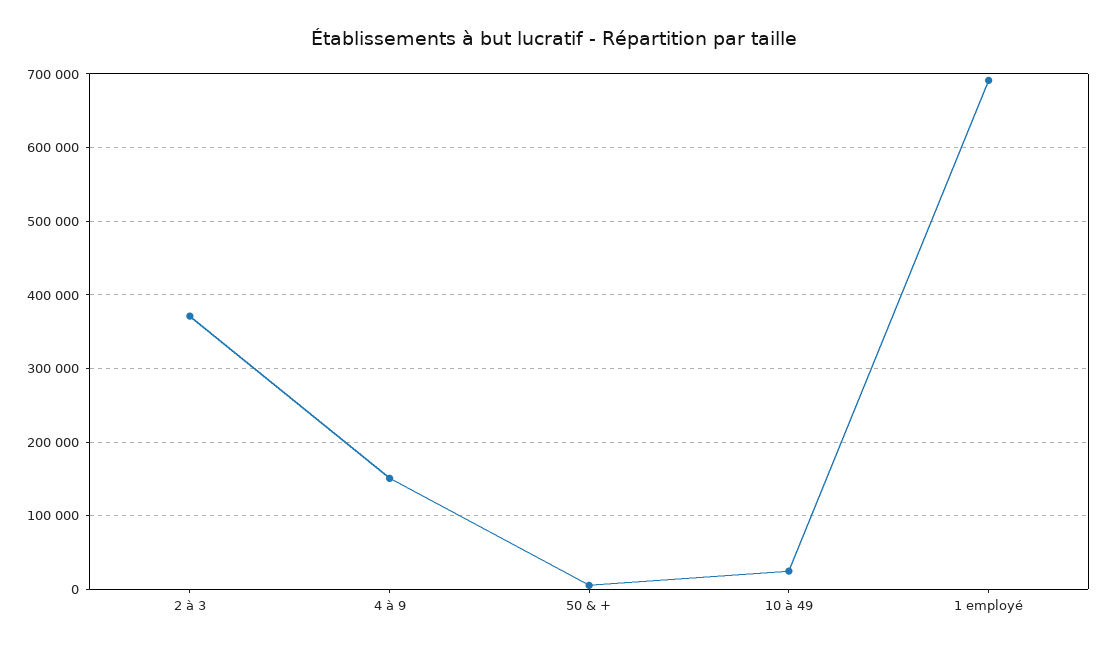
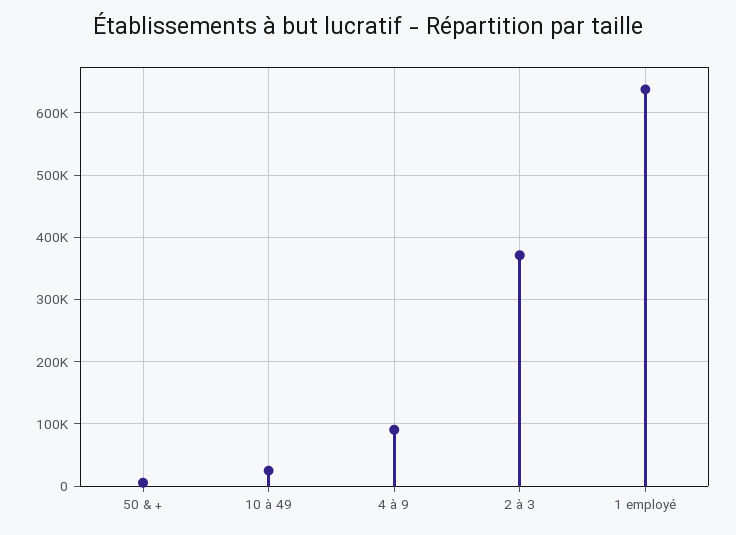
4 à 9: 150000 -> 90000
1 employé: 690000 -> 640000

